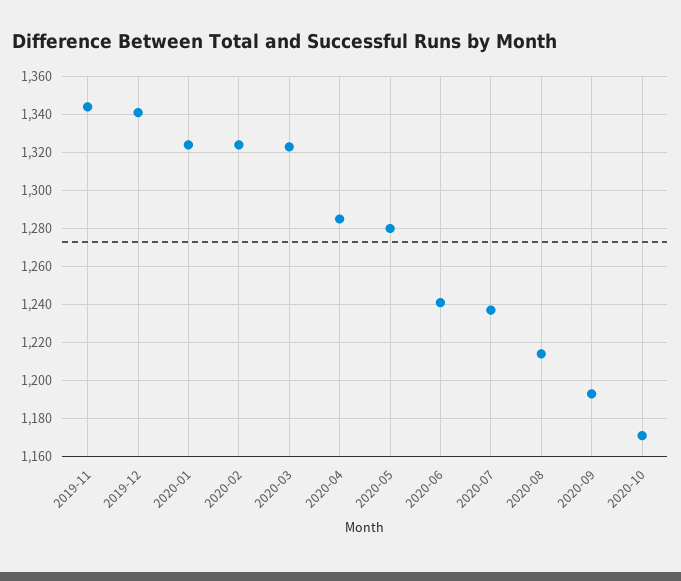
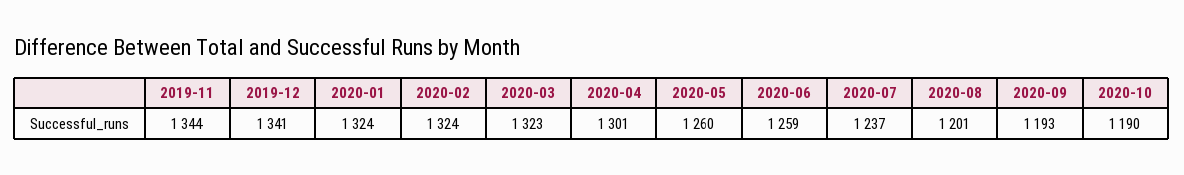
2020-04: 1285 -> 1301
2020-05: 1280 -> 1260
2020-06: 1240 -> 1259
2020-08: 1215 -> 1201
2020-10: 1170 -> 1190

